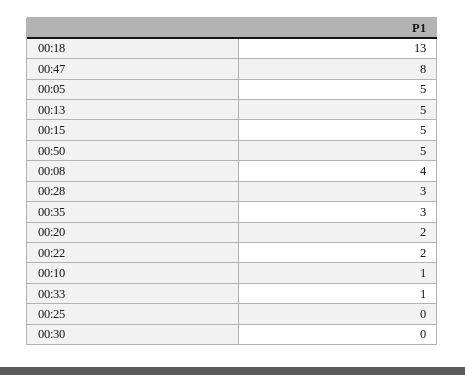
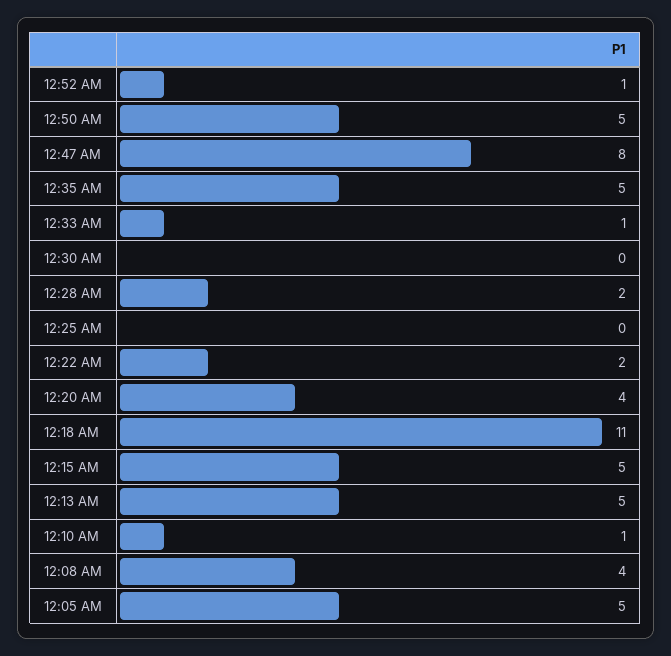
00:18: 13 -> 11
00:28: 3 -> 2
00:35: 3 -> 5
00:20: 2 -> 4
12:52 AM: none -> 1

